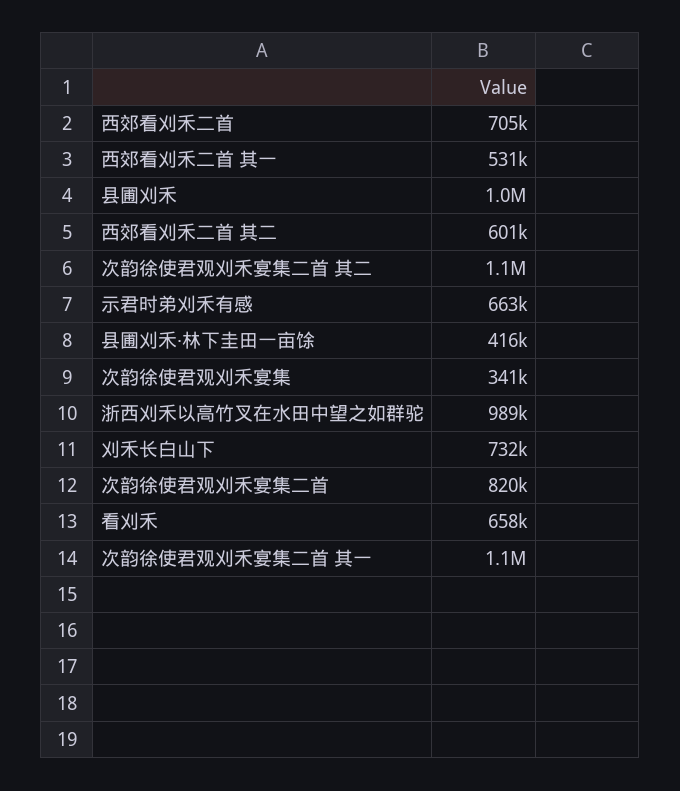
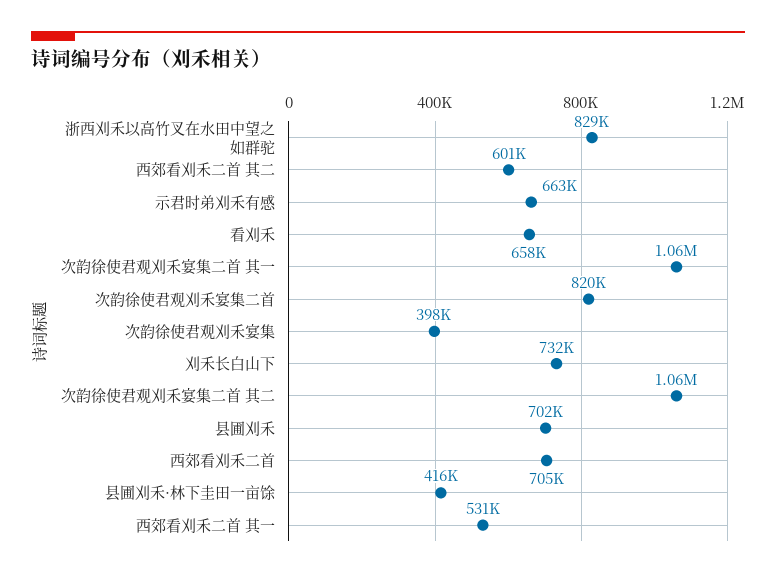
县圃刈禾: 1000000 -> 702000
次韵徐使君观刈禾宴集: 341000 -> 398000
浙西刈禾以高竹叉在水田中望之如群驼: 989000 -> 829000

